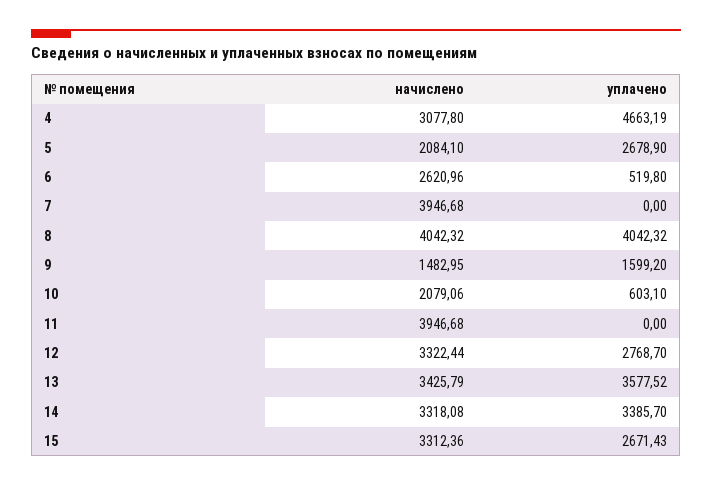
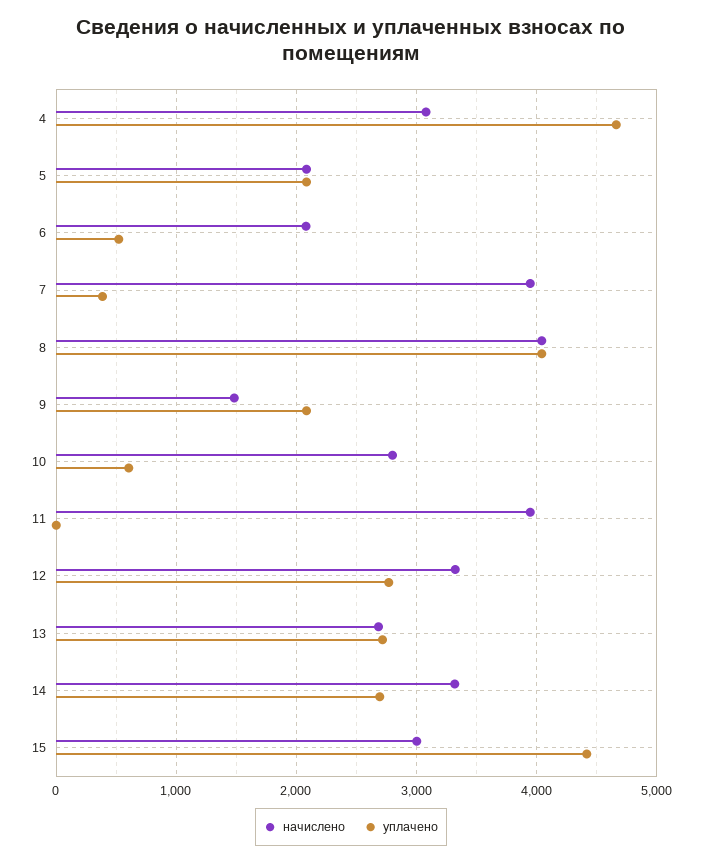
уплачено, 5: 2678.9 -> 2100
начислено, 6: 2620.96 -> 2100
уплачено, 7: 0 -> 400
уплачено, 9: 1599.2 -> 2100
начислено, 10: 2079.06 -> 2800
начислено, 13: 3425.79 -> 2700
уплачено, 13: 3577.52 -> 2700
уплачено, 14: 3385.7 -> 2700
начислено, 15: 3312.36 -> 3000
уплачено, 15: 2671.43 -> 4400

